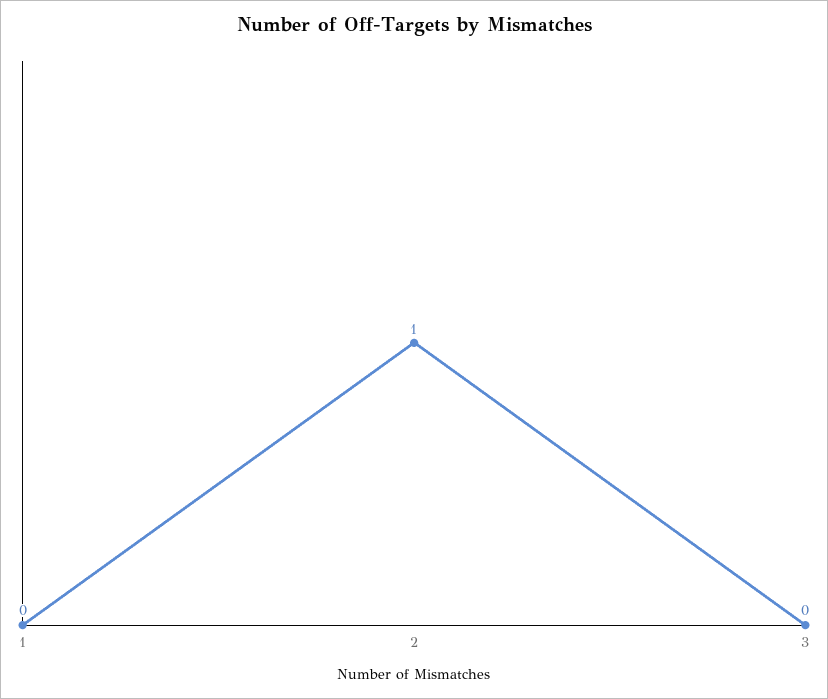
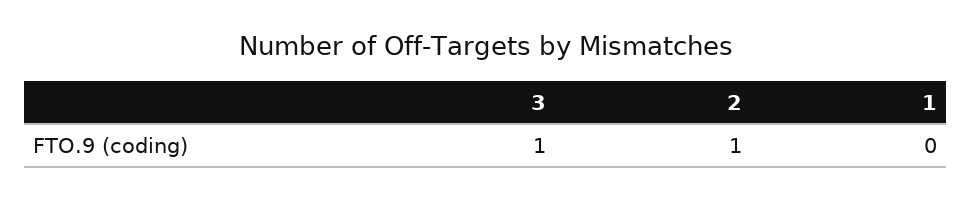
3: 0 -> 1

